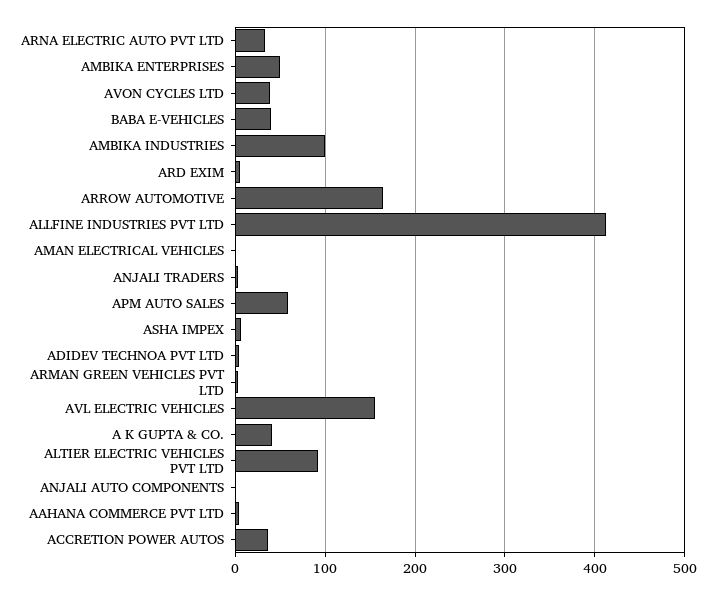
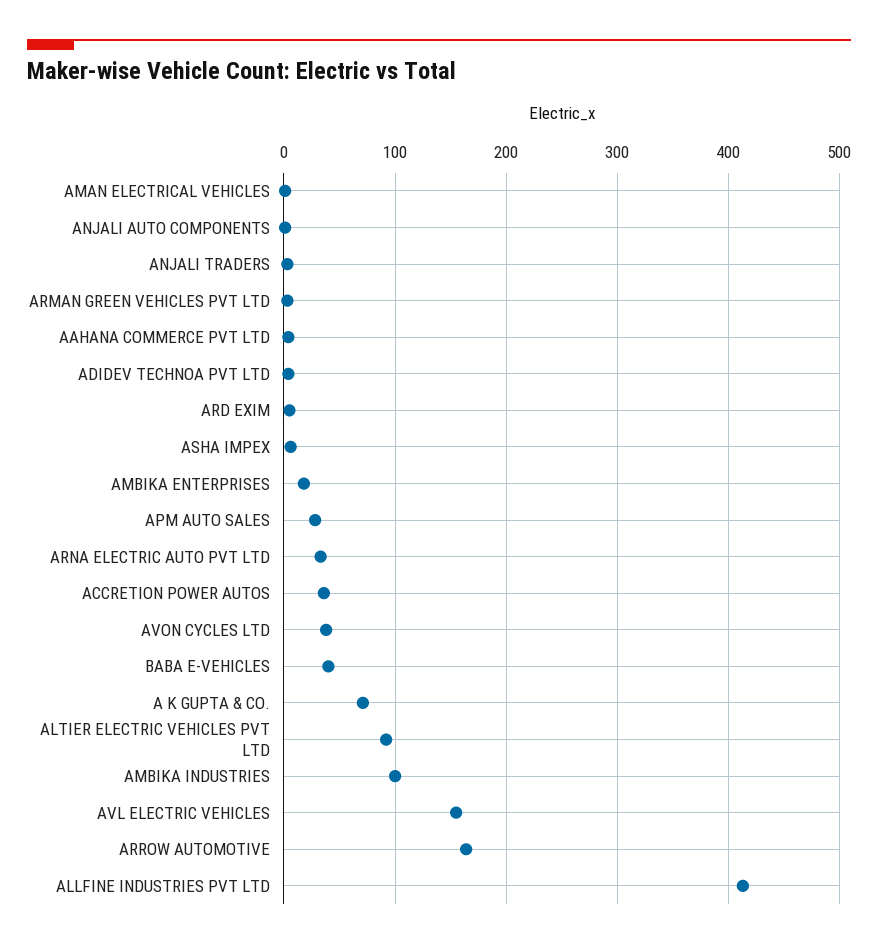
AMBIKA ENTERPRISES: 50 -> 20
APM AUTO SALES: 60 -> 30
A K GUPTA & CO.: 40 -> 70

